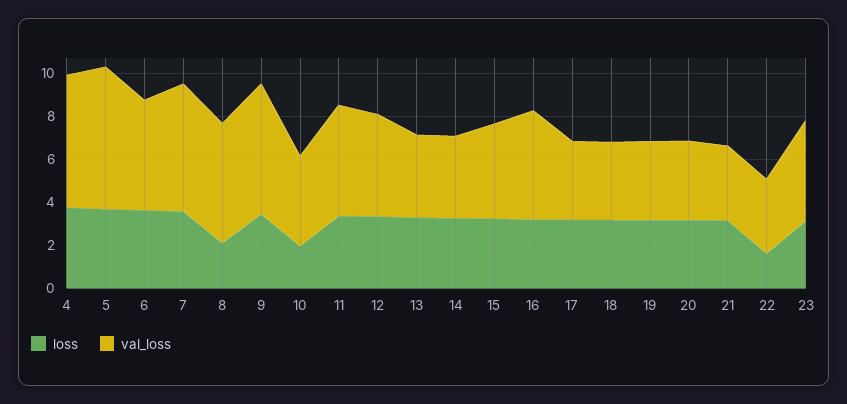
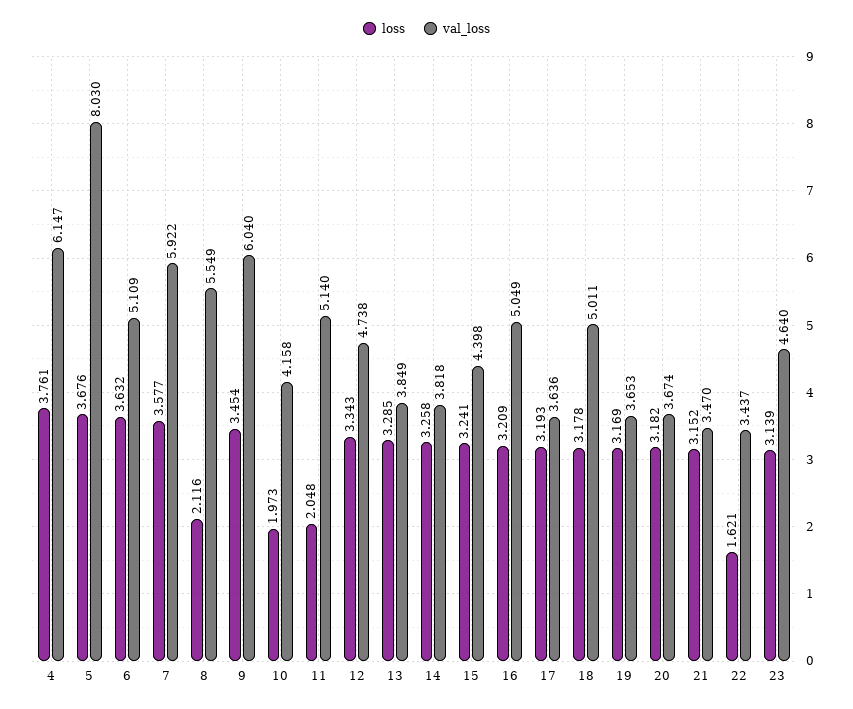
val_loss, 5: 6.5 -> 8.03
loss, 11: 3.5 -> 2.048
val_loss, 18: 3.5 -> 5.011

